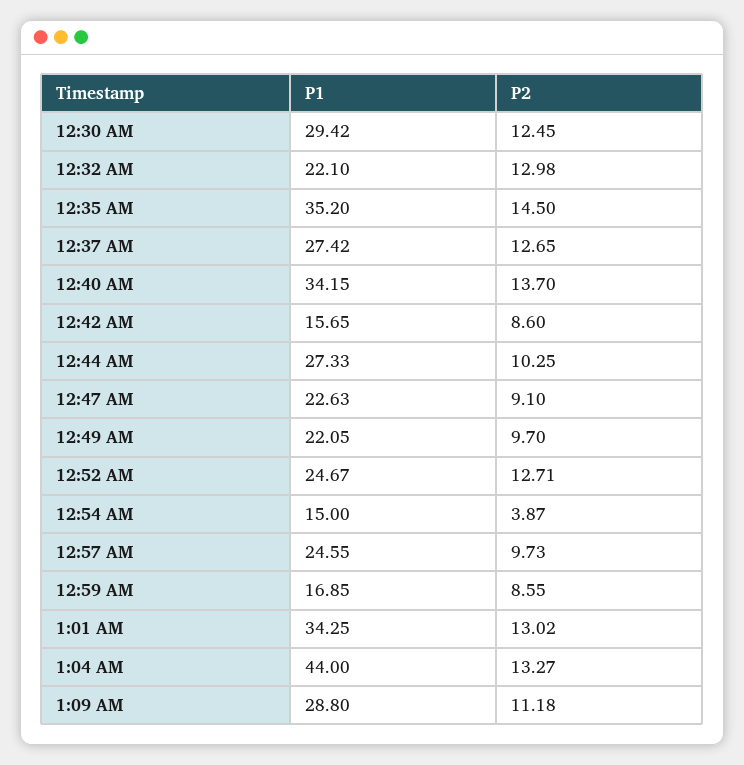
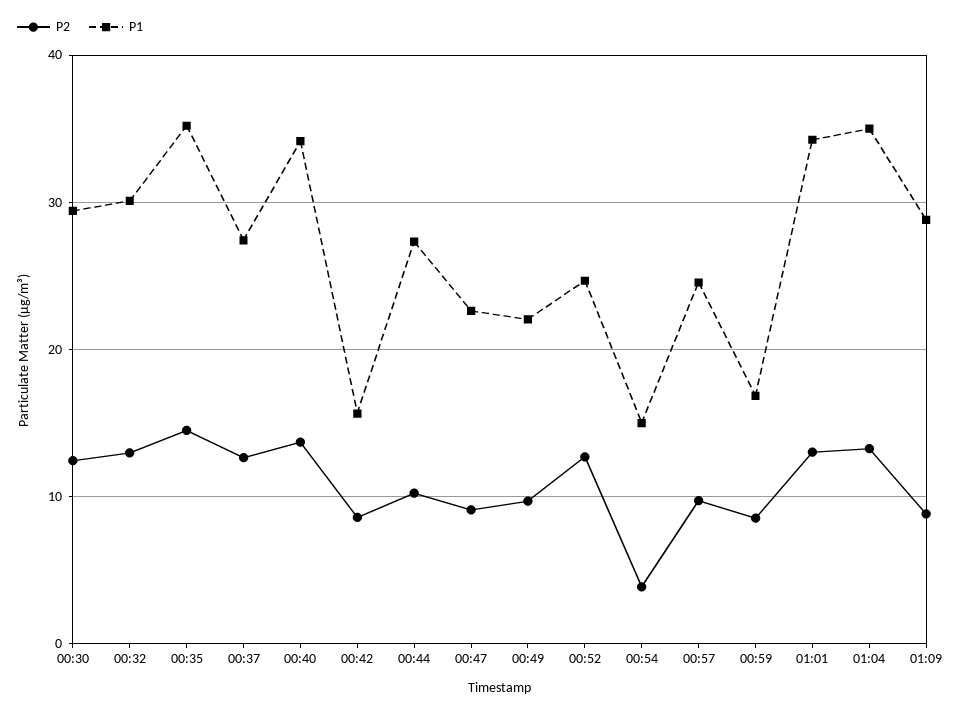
P1, 12:32 AM: 22.1 -> 30
P1, 1:04 AM: 44 -> 35
P2, 1:09 AM: 11.18 -> 9

